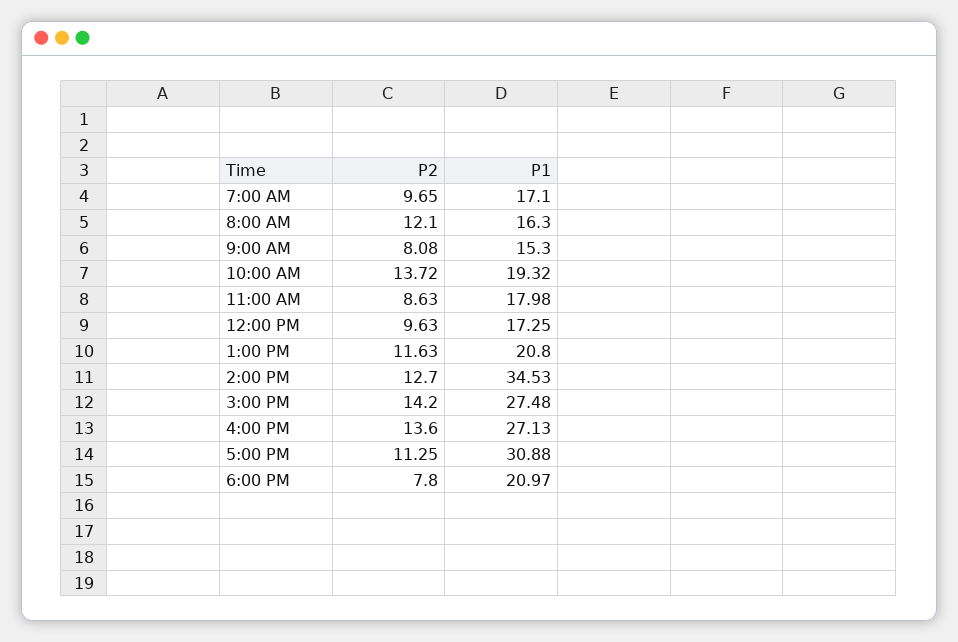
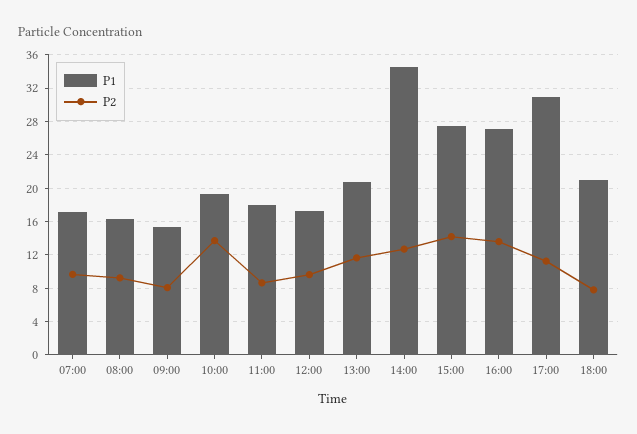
P2, 8:00 AM: 12.1 -> 9

